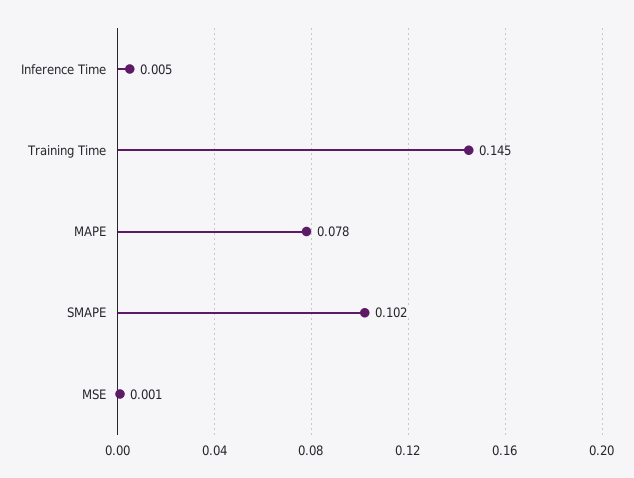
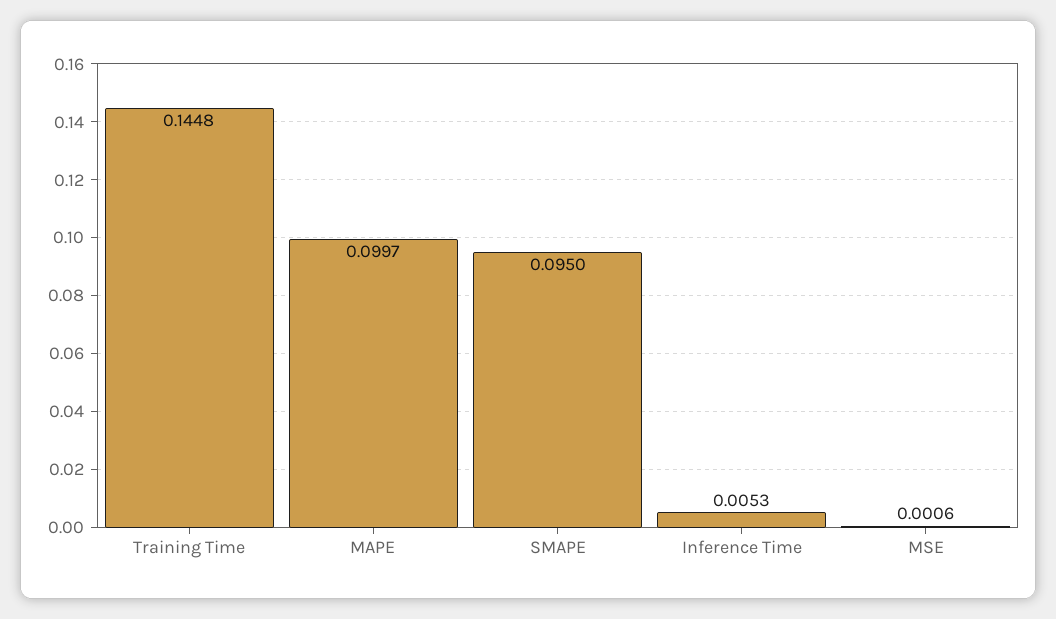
MAPE: 0.078 -> 0.0997
SMAPE: 0.102 -> 0.095

